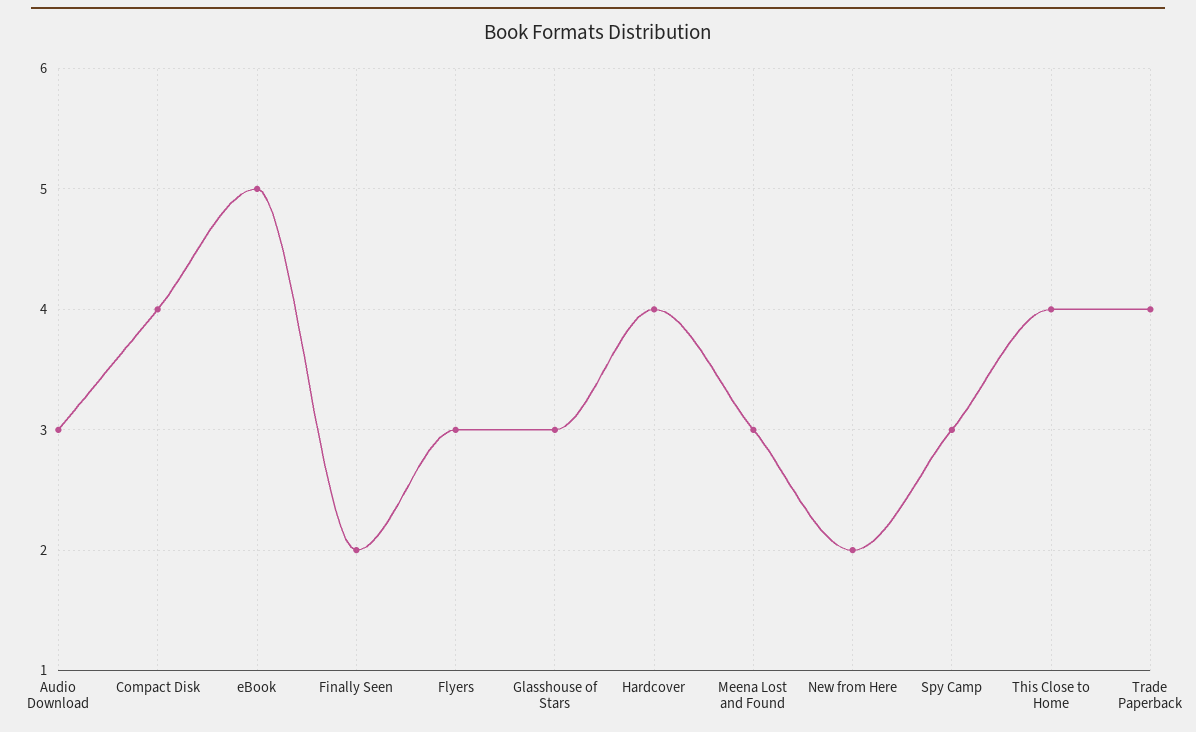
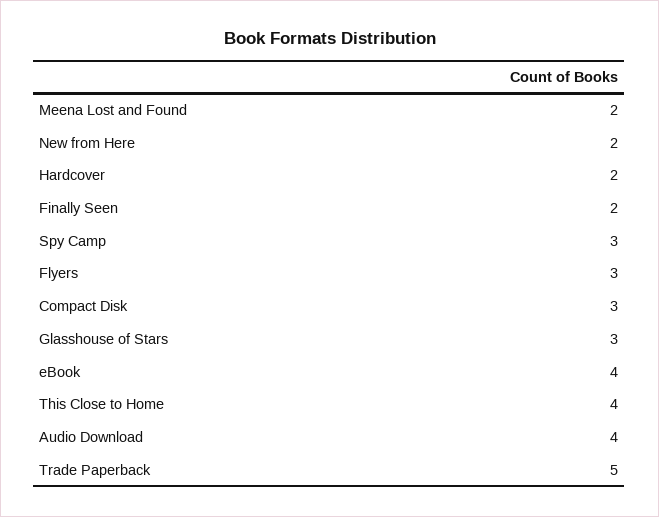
Audio Download: 3 -> 4
Compact Disk: 4 -> 3
eBook: 5 -> 4
Hardcover: 4 -> 2
Meena Lost and Found: 3 -> 2
Trade Paperback: 4 -> 5

